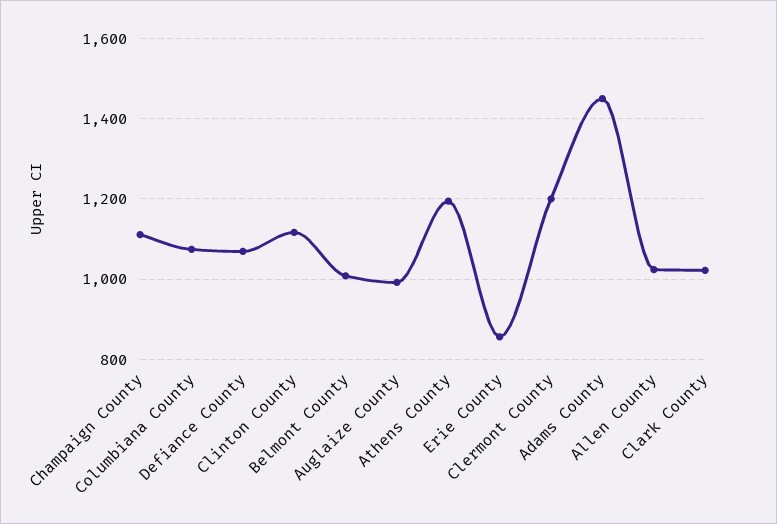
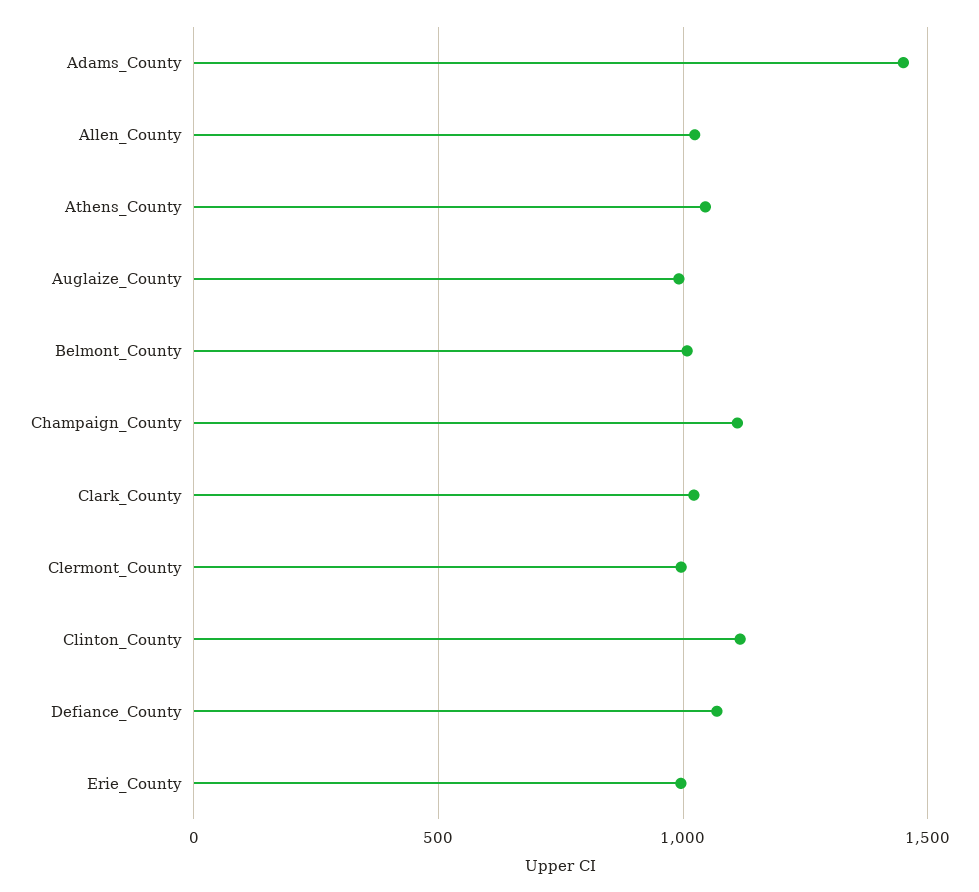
Columbiana County: 1080 -> none
Athens County: 1200 -> 1050
Erie County: 860 -> 1000
Clermont County: 1200 -> 1000

